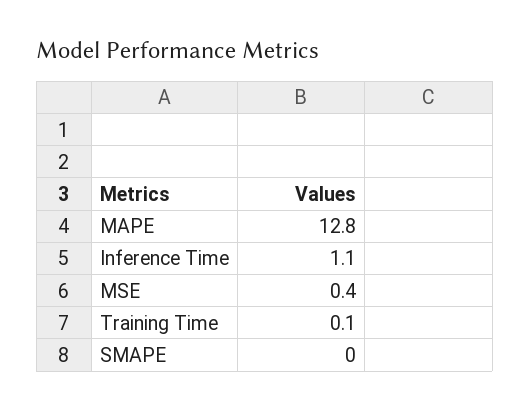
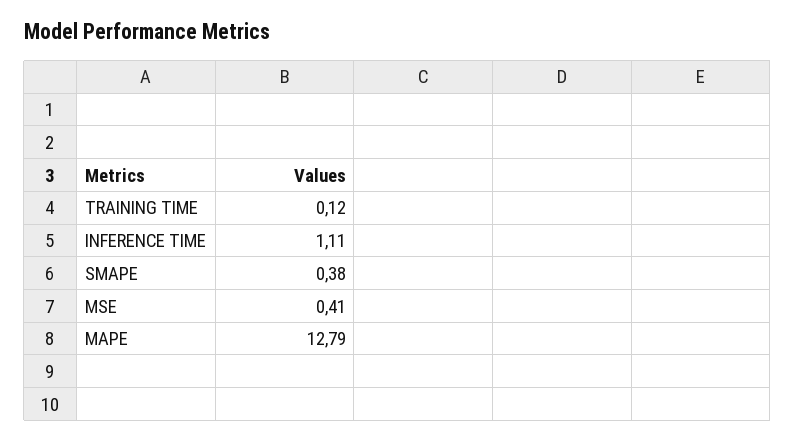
SMAPE: 0 -> 0.38

